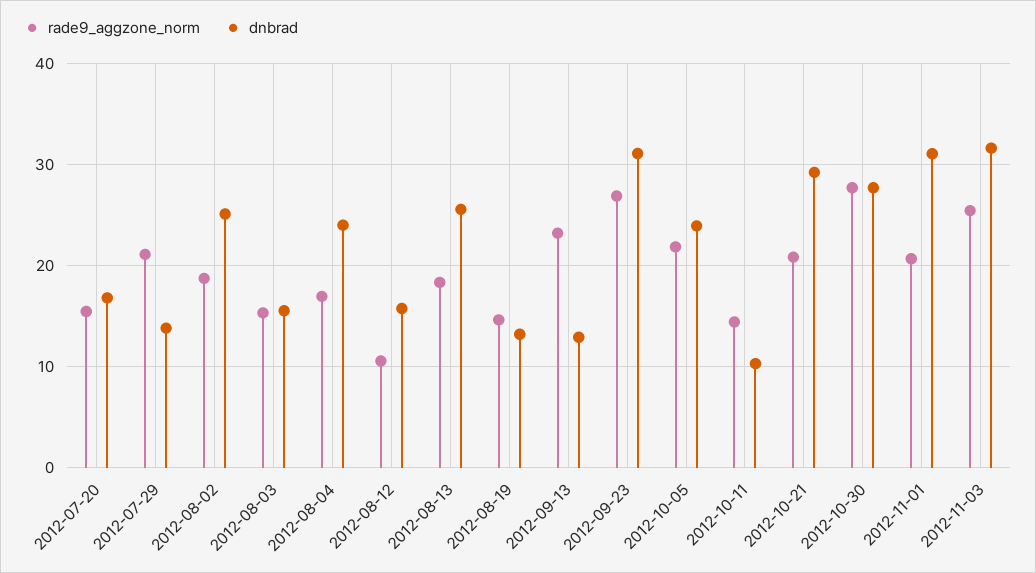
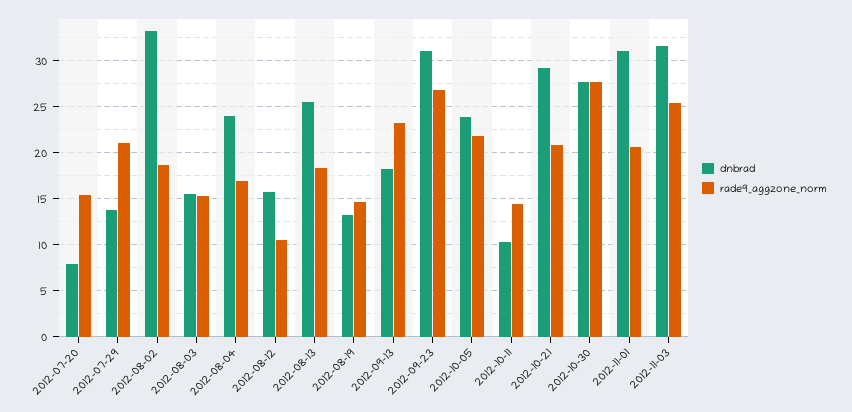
dnbrad, 2012-07-20: 17 -> 8
dnbrad, 2012-08-02: 25 -> 33
dnbrad, 2012-09-13: 13 -> 18

